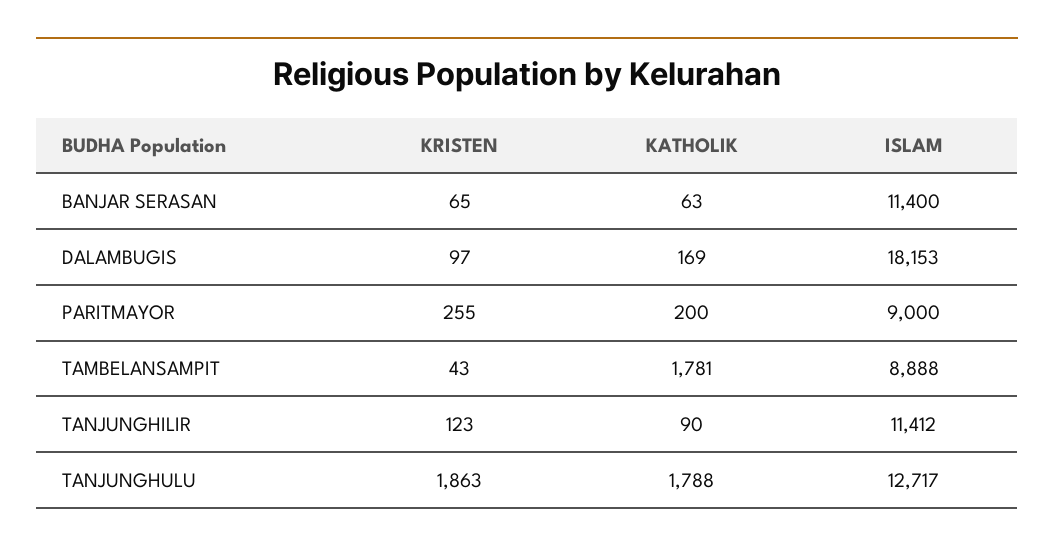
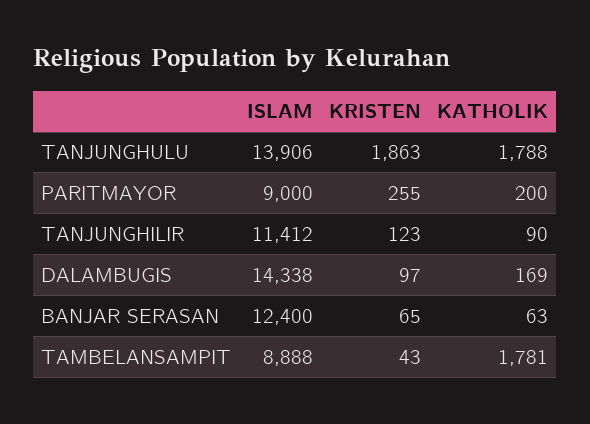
ISLAM, BANJAR SERASAN: 11400 -> 12400
ISLAM, DALAMBUGIS: 18153 -> 14338
ISLAM, TANJUNGHULU: 12717 -> 13906

